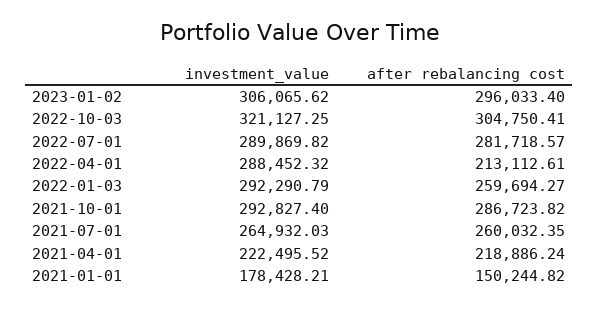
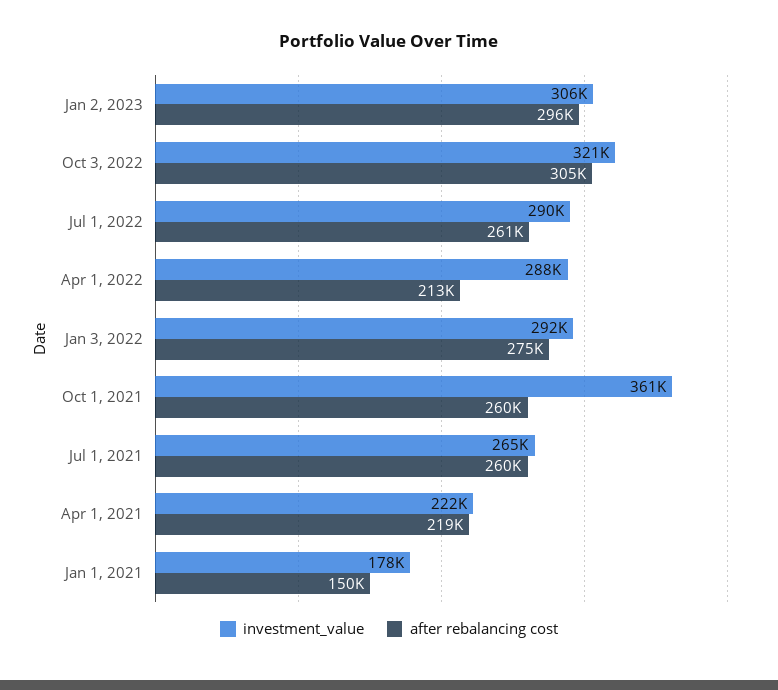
after rebalancing cost, 2022-07-01: 281718.57 -> 261000
after rebalancing cost, 2022-01-03: 259694.27 -> 275000
investment_value, 2021-10-01: 292827.4 -> 361000
after rebalancing cost, 2021-10-01: 286723.82 -> 260000

